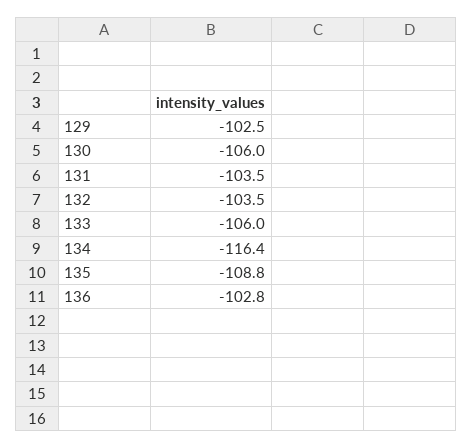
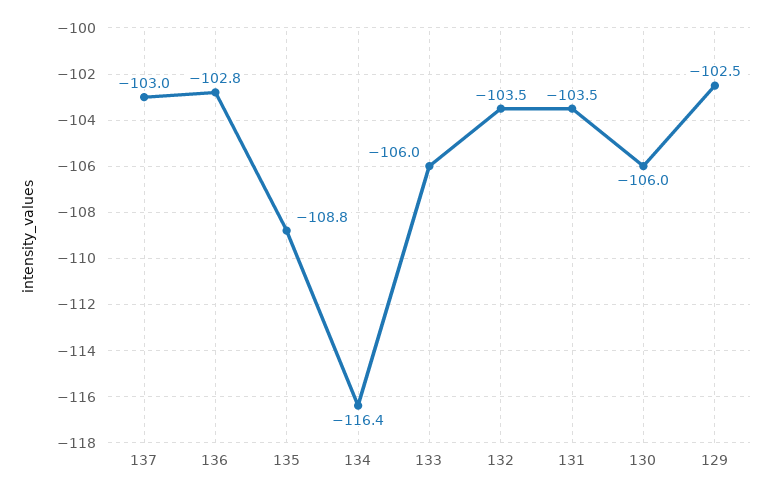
137: none -> -103

